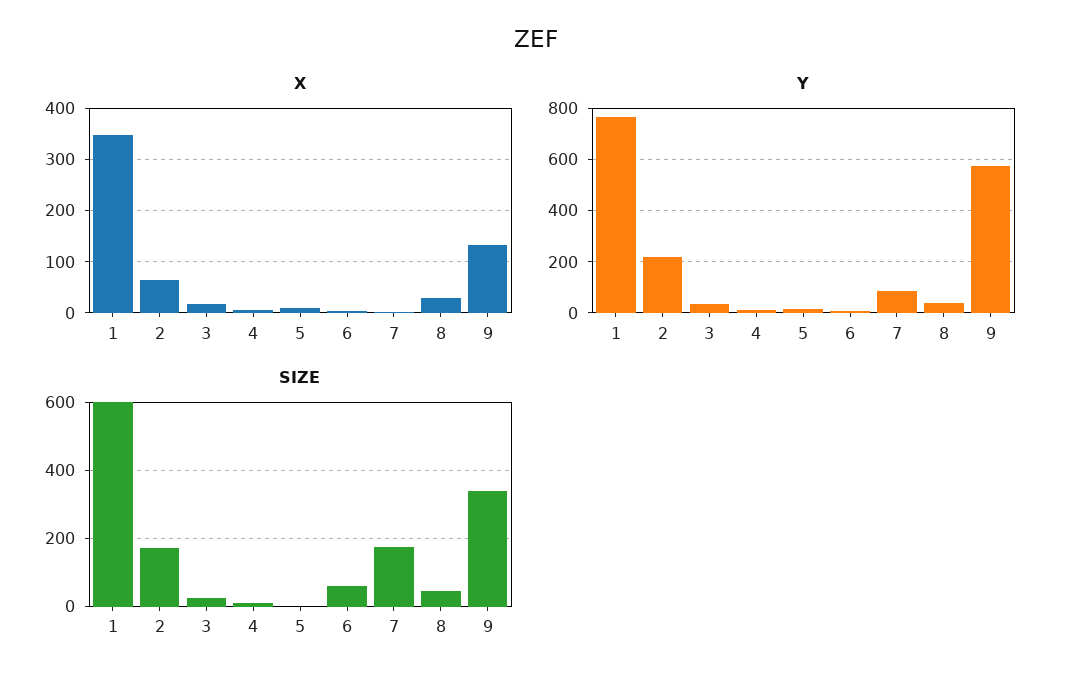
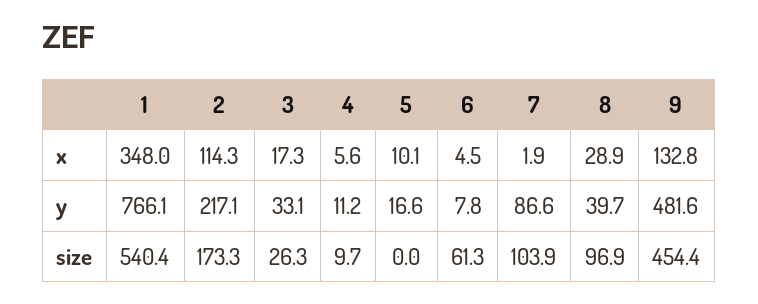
X, 2: 60 -> 114.3
Y, 9: 575 -> 481.6
SIZE, 1: 600 -> 540.4
SIZE, 7: 180 -> 103.9
SIZE, 8: 40 -> 96.9
SIZE, 9: 340 -> 454.4

